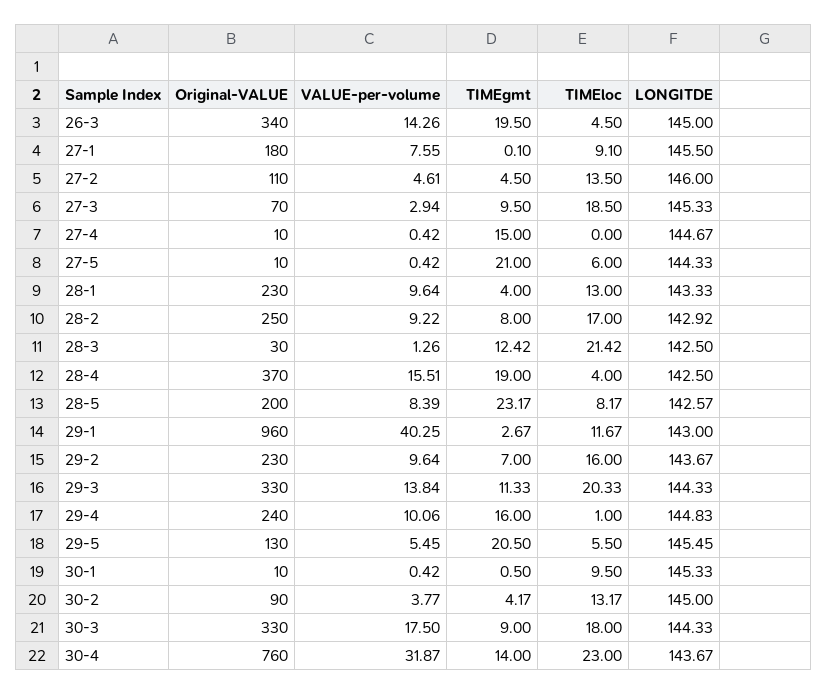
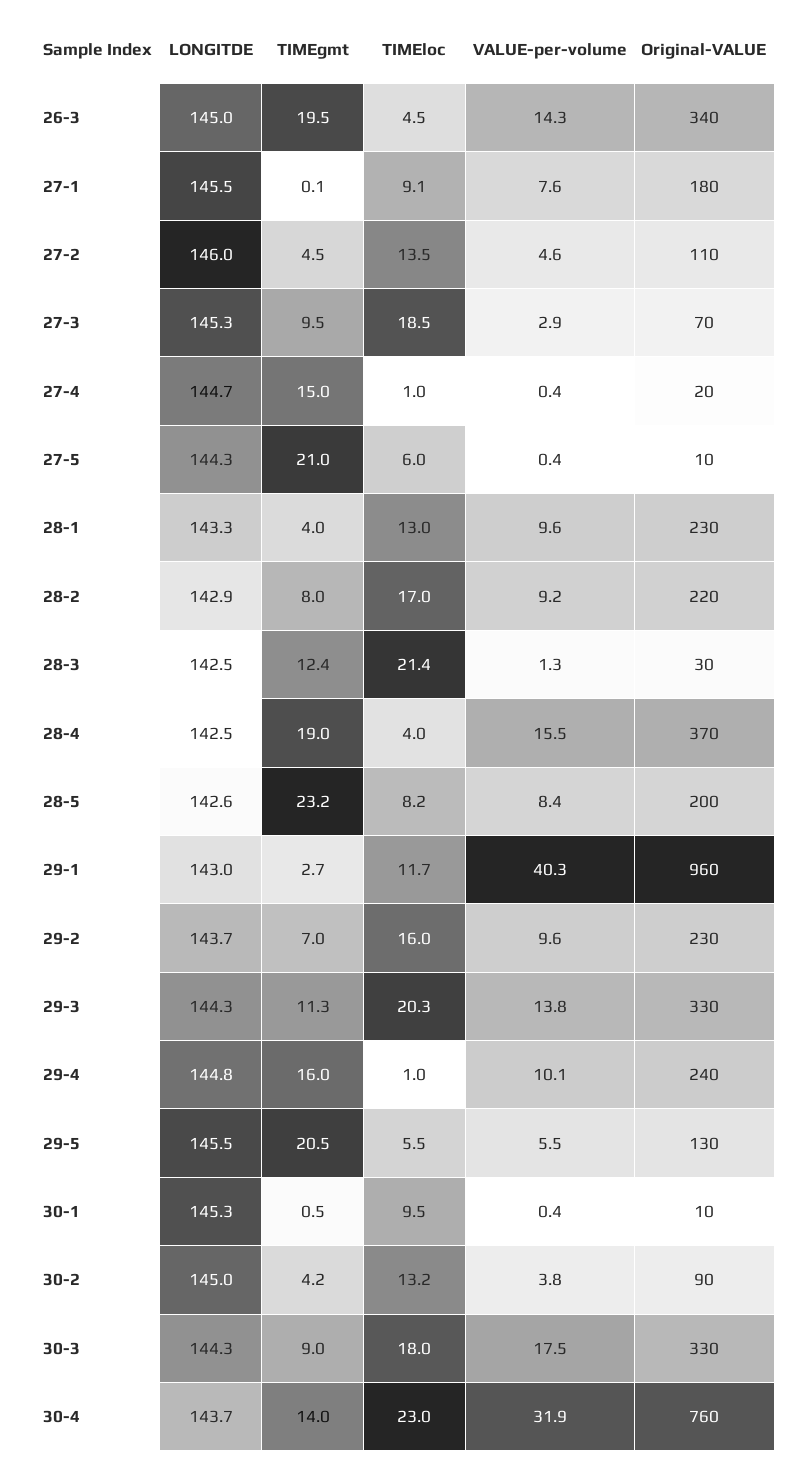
Original-VALUE, 27-4: 10 -> 20
TIMEloc, 27-4: 0 -> 1
Original-VALUE, 28-2: 250 -> 220

